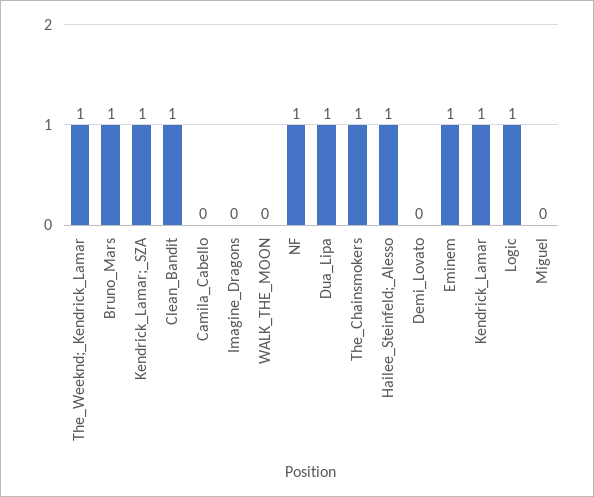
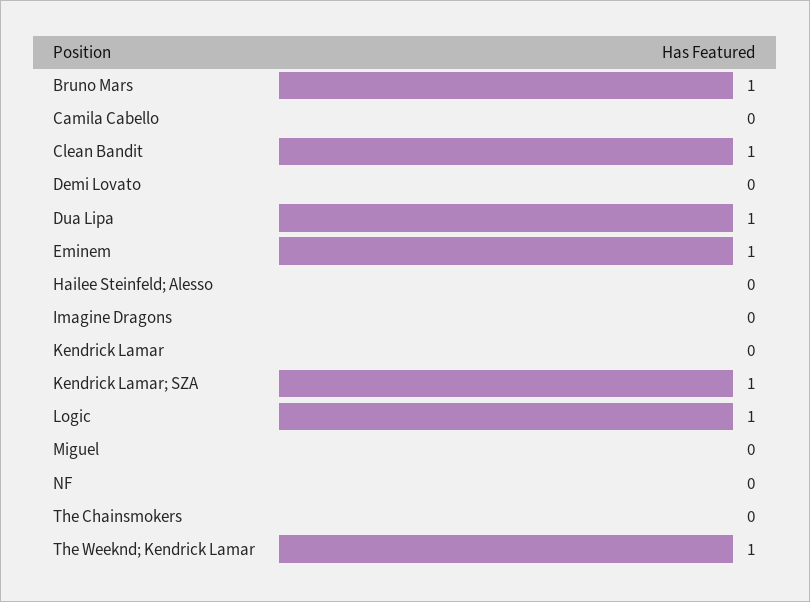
WALK_THE_MOON: 0 -> none
NF: 1 -> 0
The_Chainsmokers: 1 -> 0
Hailee_Steinfeld;_Alesso: 1 -> 0
Kendrick_Lamar: 1 -> 0

